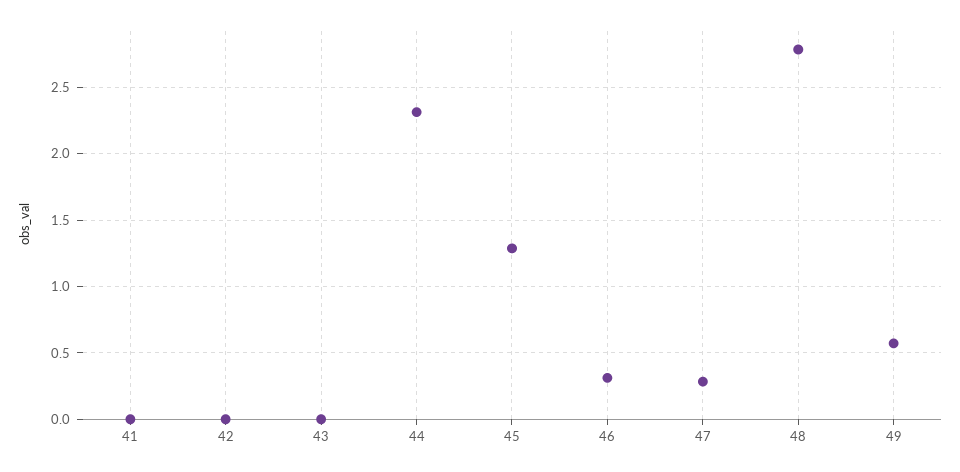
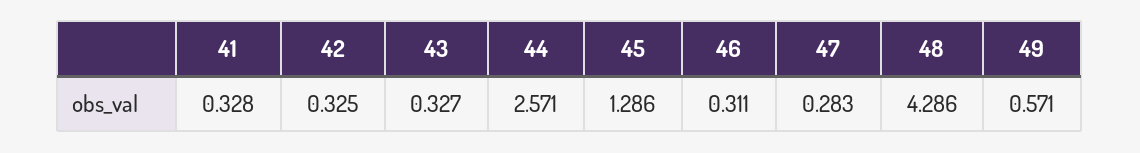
41: 0 -> 0.328
42: 0 -> 0.325
43: 0 -> 0.327
44: 2.3 -> 2.571
48: 2.8 -> 4.286

